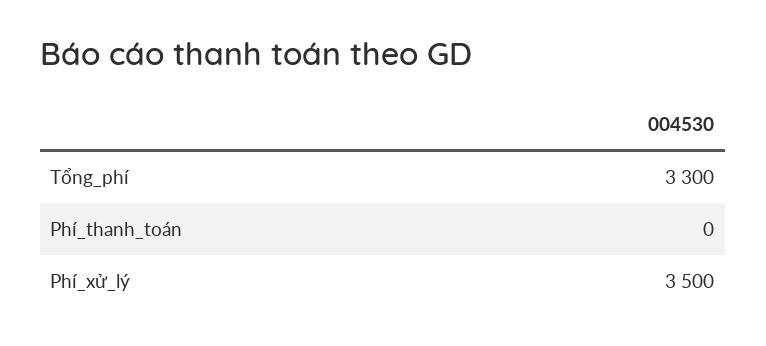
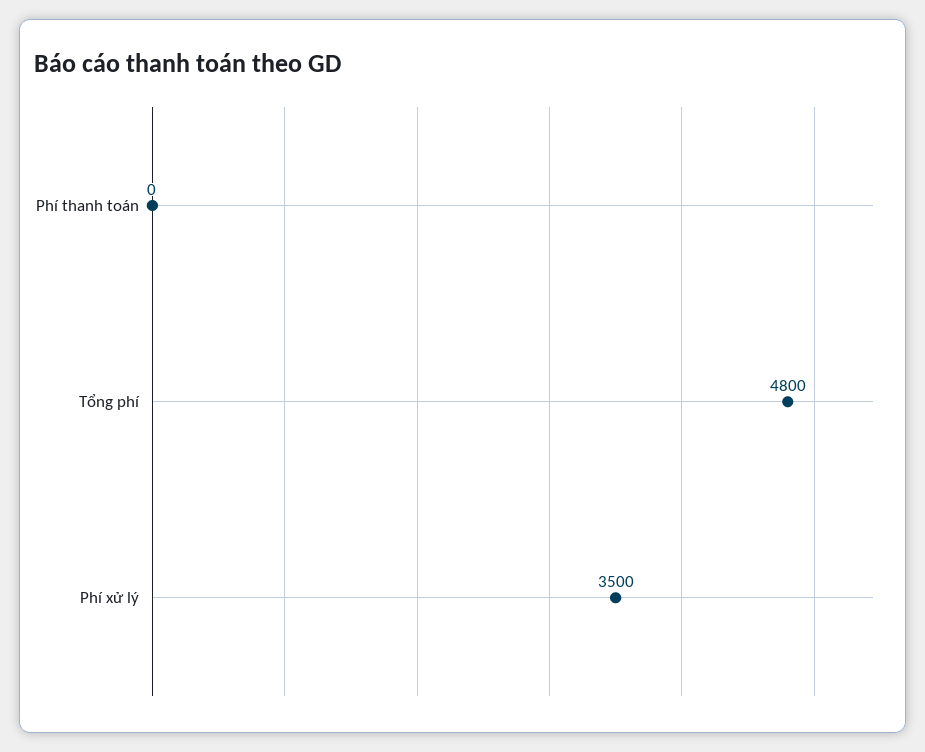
Tổng_phí: 3300 -> 4800

